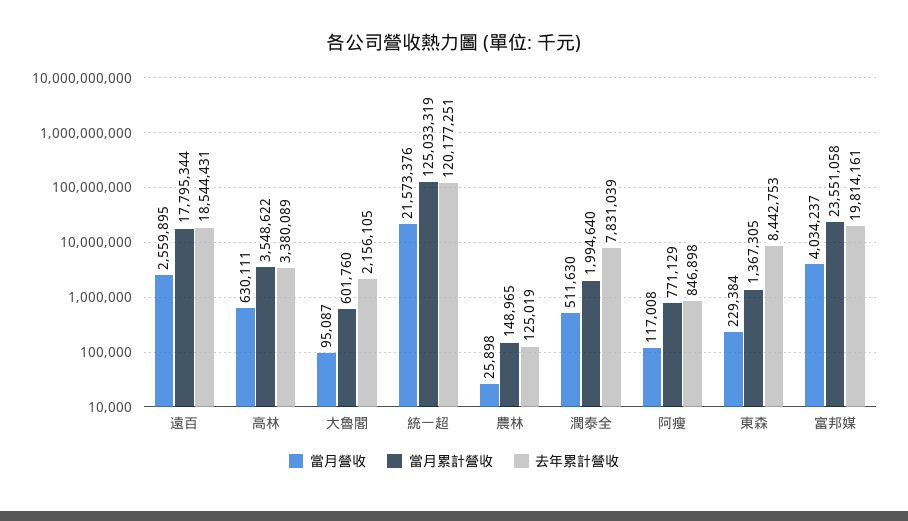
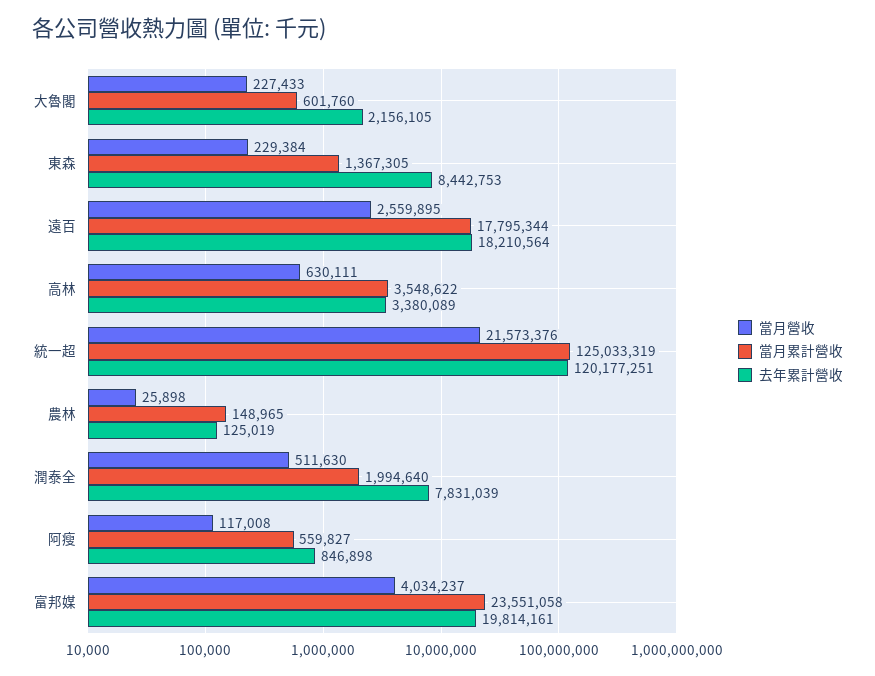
去年累計營收, 遠百: 18544431 -> 18210564
當月營收, 大魯閣: 95087 -> 227433
當月累計營收, 阿瘦: 771129 -> 559827

